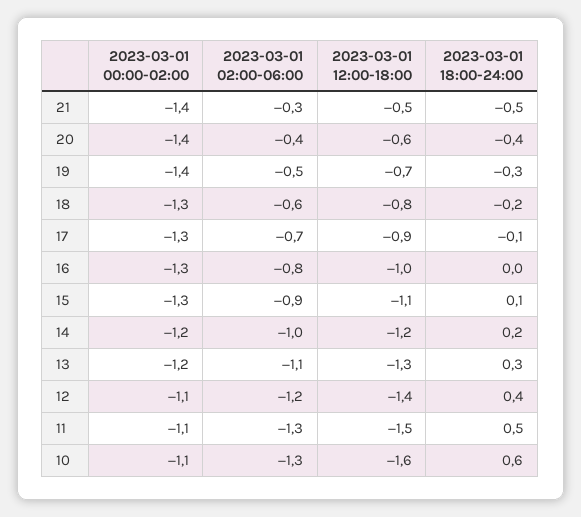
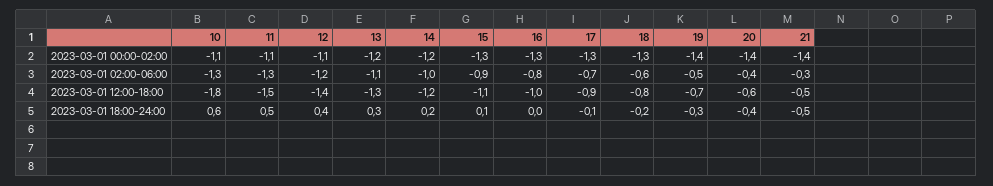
2023-03-01 12:00-18:00, 10: -1.6 -> -1.8

